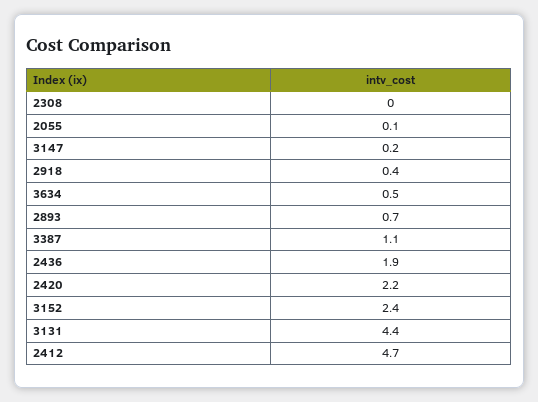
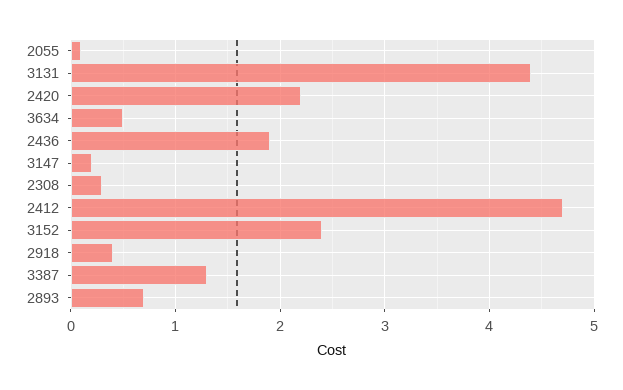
2308: 0 -> 0.3
3387: 1.1 -> 1.3

